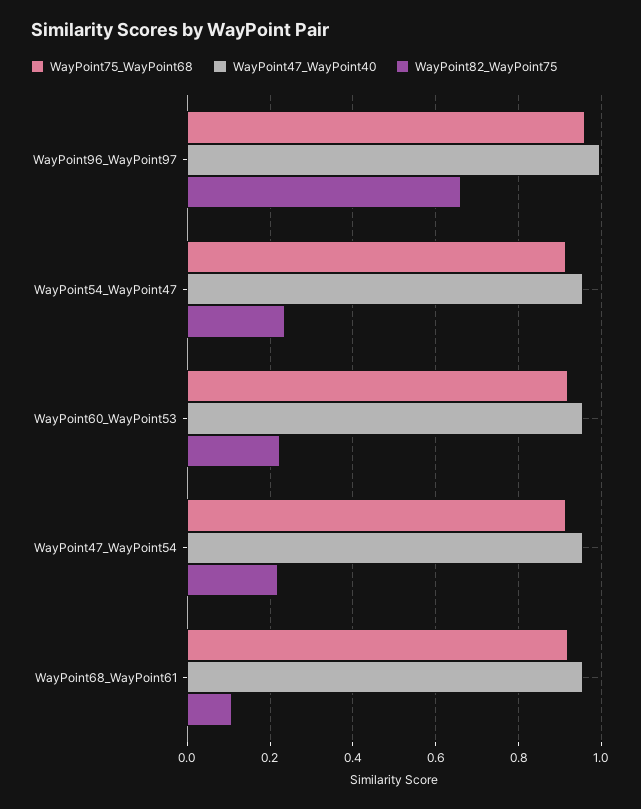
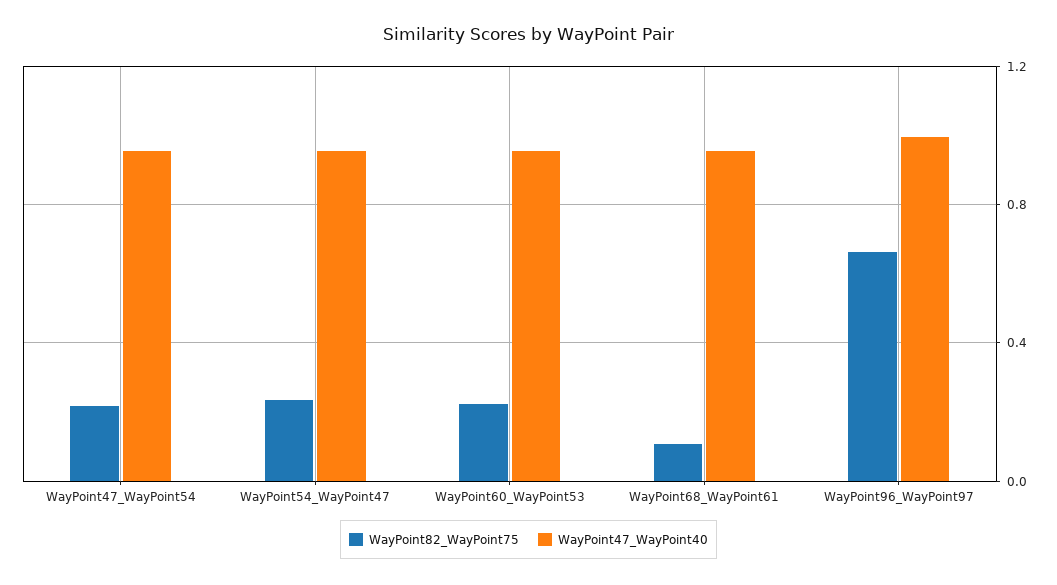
WayPoint75_WayPoint68, WayPoint96_WayPoint97: 0.96 -> none
WayPoint75_WayPoint68, WayPoint54_WayPoint47: 0.92 -> none
WayPoint75_WayPoint68, WayPoint60_WayPoint53: 0.92 -> none
WayPoint75_WayPoint68, WayPoint47_WayPoint54: 0.92 -> none
WayPoint75_WayPoint68, WayPoint68_WayPoint61: 0.92 -> none

